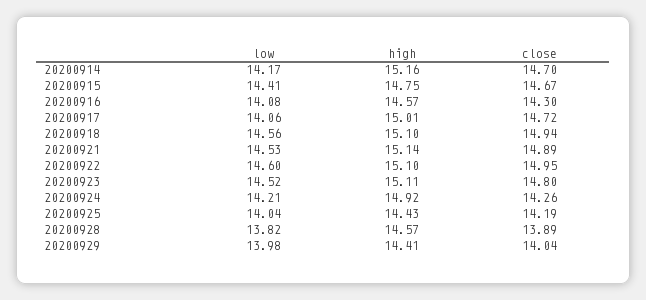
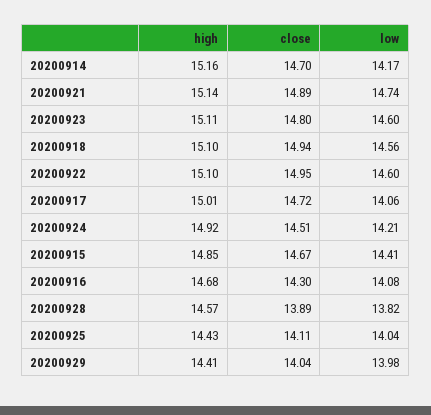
high, 20200915: 14.75 -> 14.85
high, 20200916: 14.57 -> 14.68
low, 20200921: 14.53 -> 14.74
low, 20200923: 14.52 -> 14.6
close, 20200924: 14.26 -> 14.51
close, 20200925: 14.19 -> 14.11

